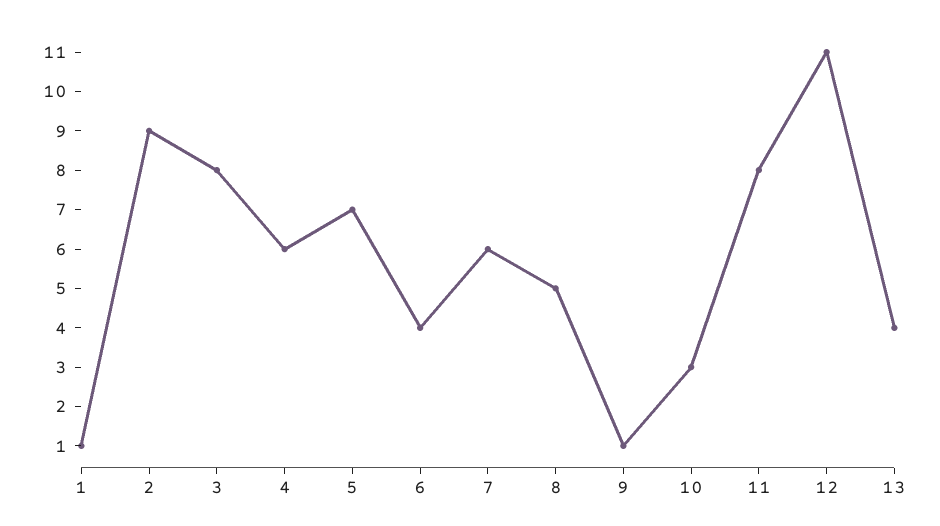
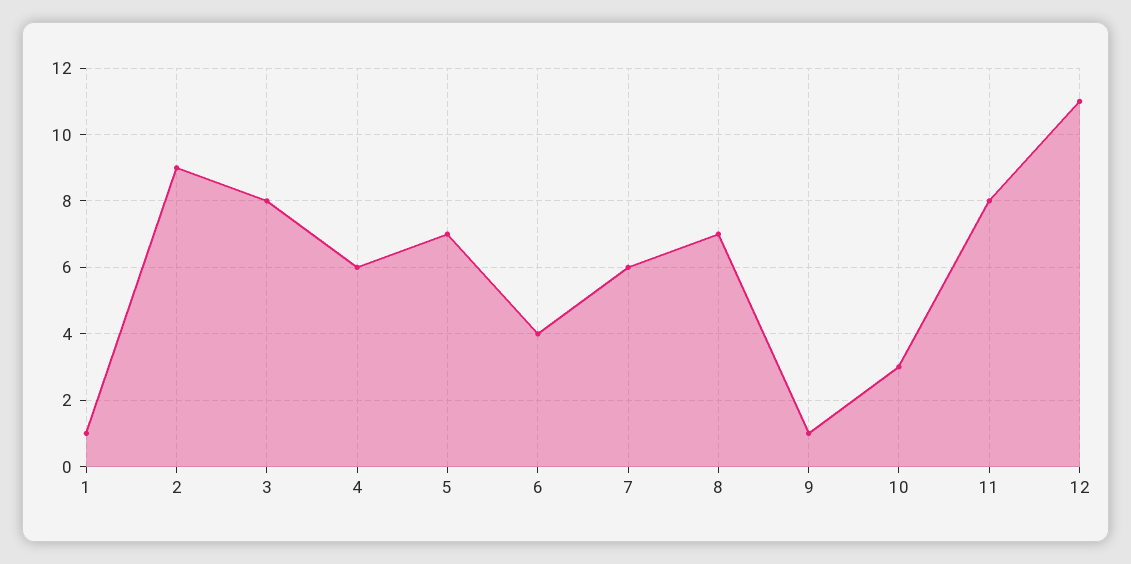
8: 5 -> 7
13: 4 -> none

